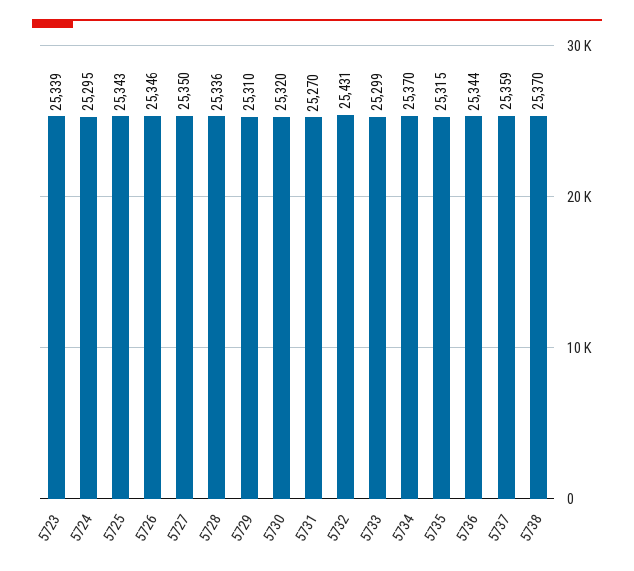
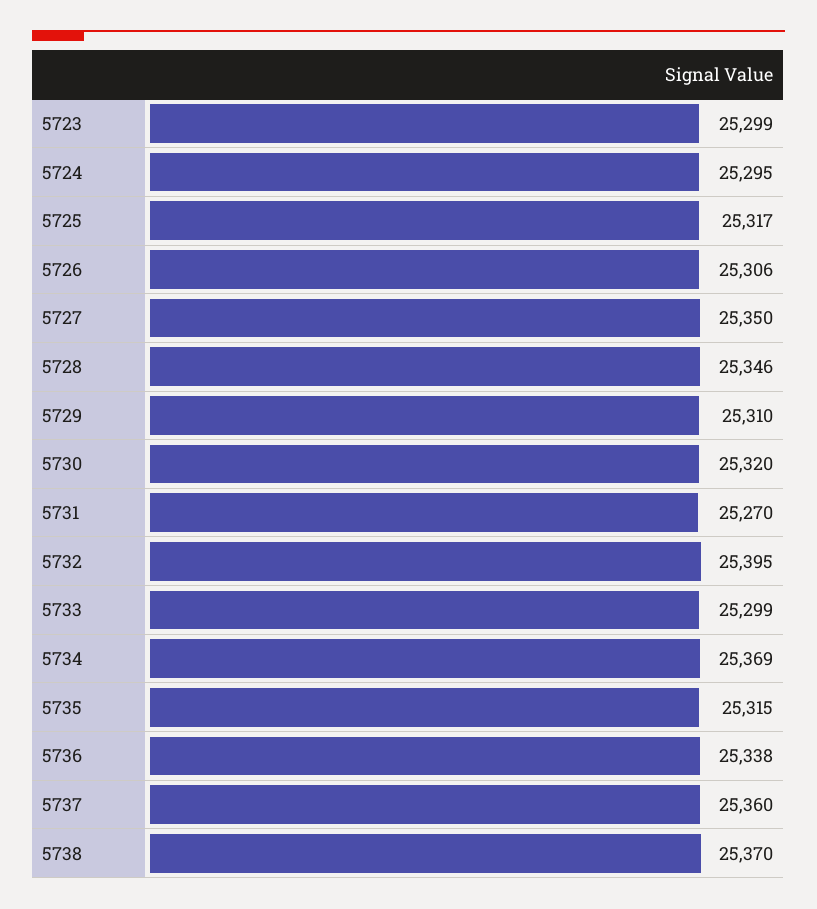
5723: 25339 -> 25299
5725: 25343 -> 25317
5726: 25346 -> 25306
5728: 25336 -> 25346
5732: 25431 -> 25395
5734: 25370 -> 25369
5736: 25344 -> 25338
5737: 25359 -> 25360

